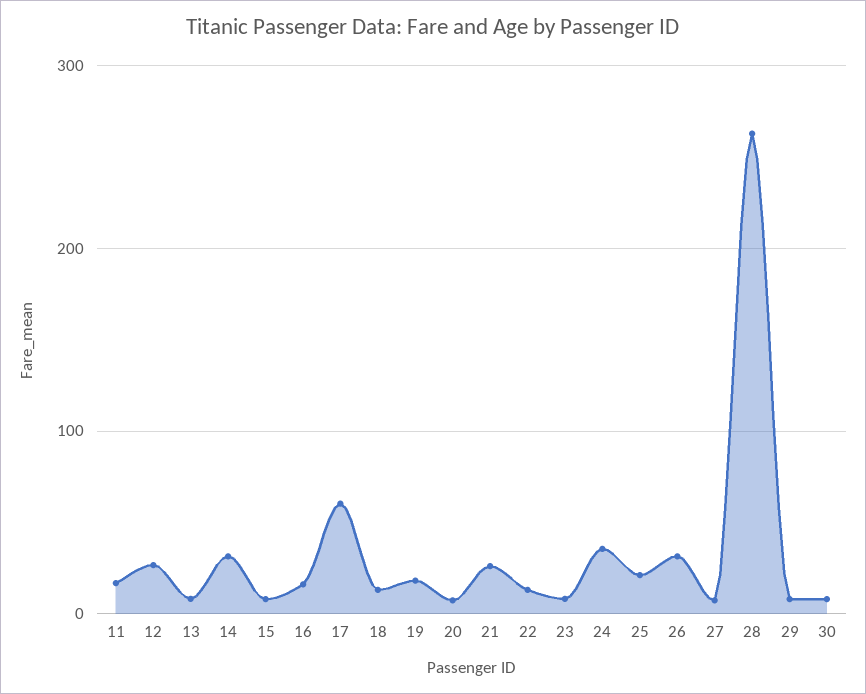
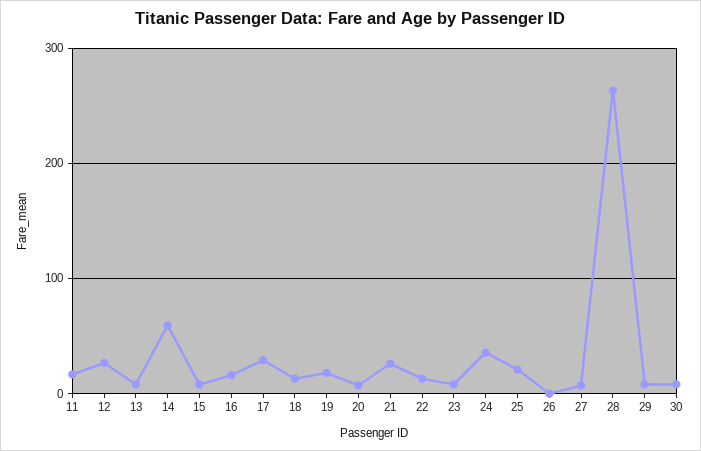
14: 30 -> 60
17: 60 -> 30
26: 30 -> 0

